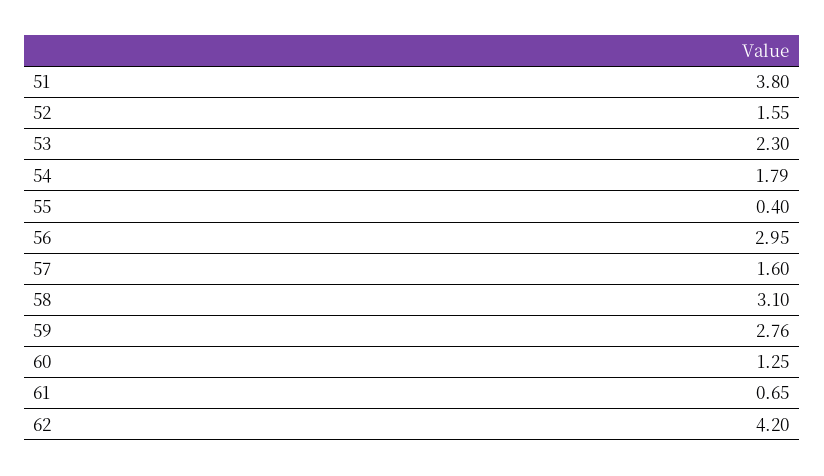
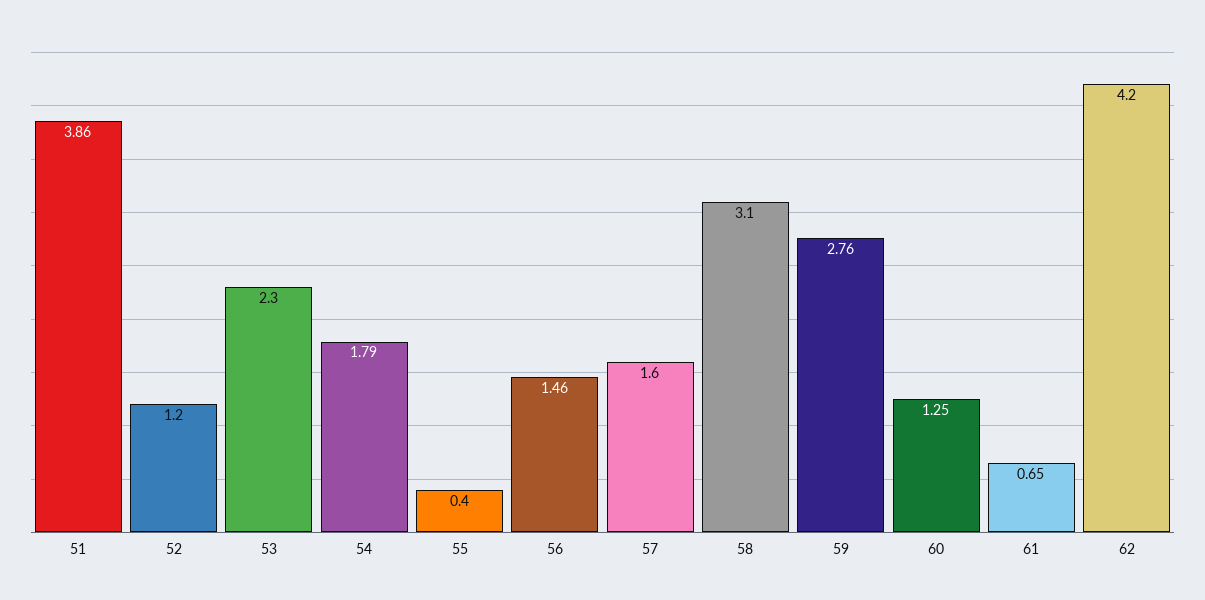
51: 3.8 -> 3.86
52: 1.55 -> 1.2
56: 2.95 -> 1.46

